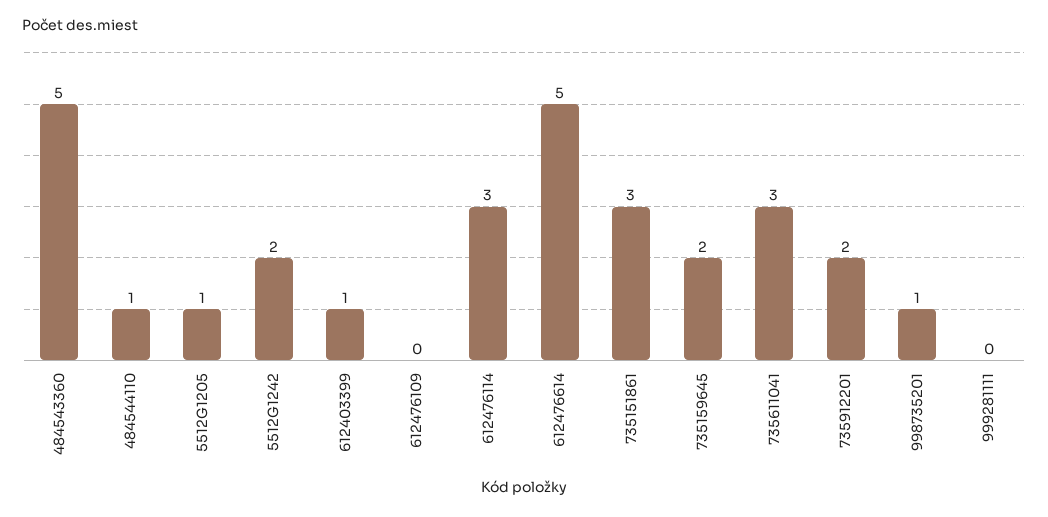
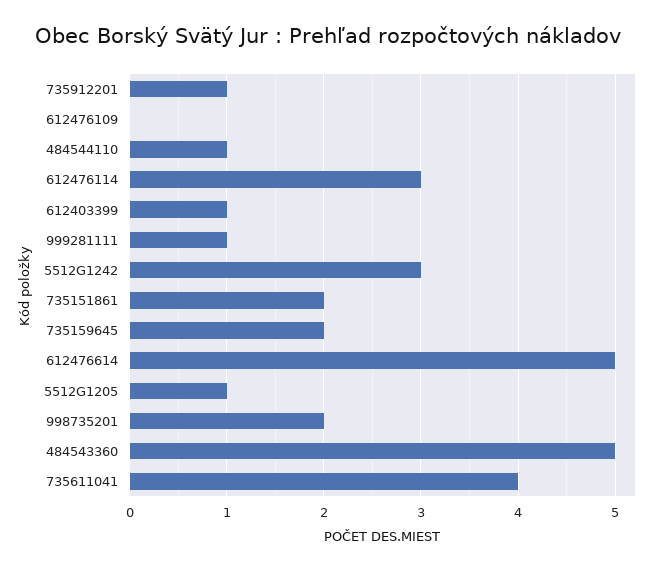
5512G1242: 2 -> 3
735151861: 3 -> 2
735611041: 3 -> 4
735912201: 2 -> 1
998735201: 1 -> 2
999281111: 0 -> 1

